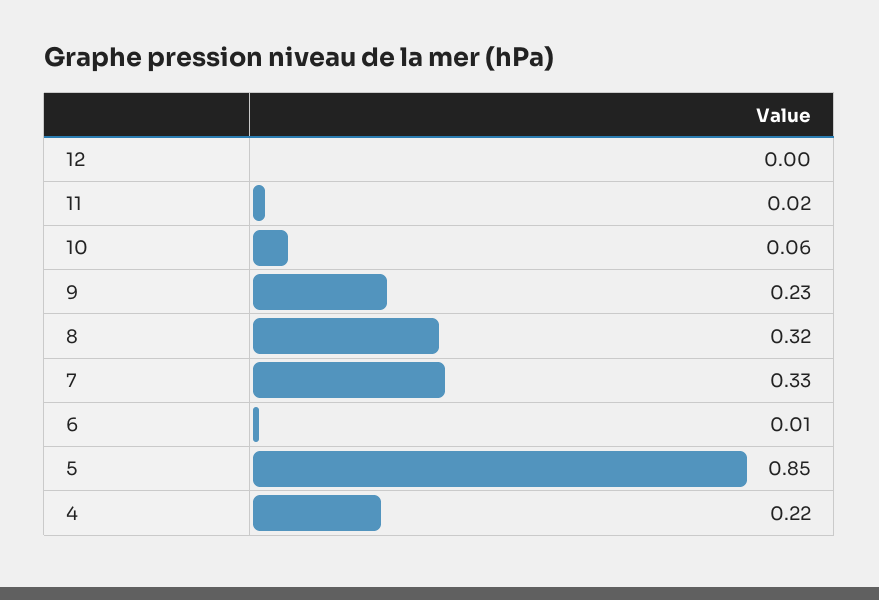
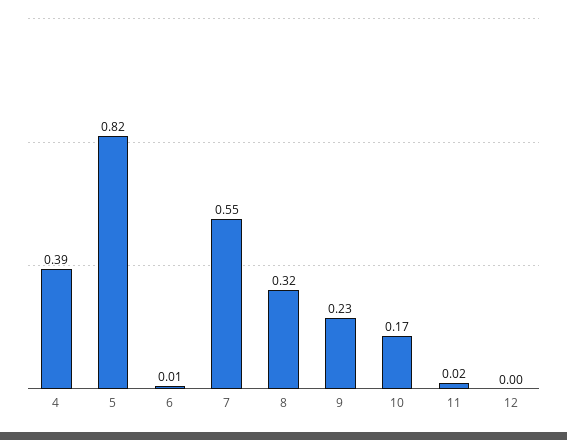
10: 0.06 -> 0.17
7: 0.33 -> 0.55
5: 0.85 -> 0.82
4: 0.22 -> 0.39

